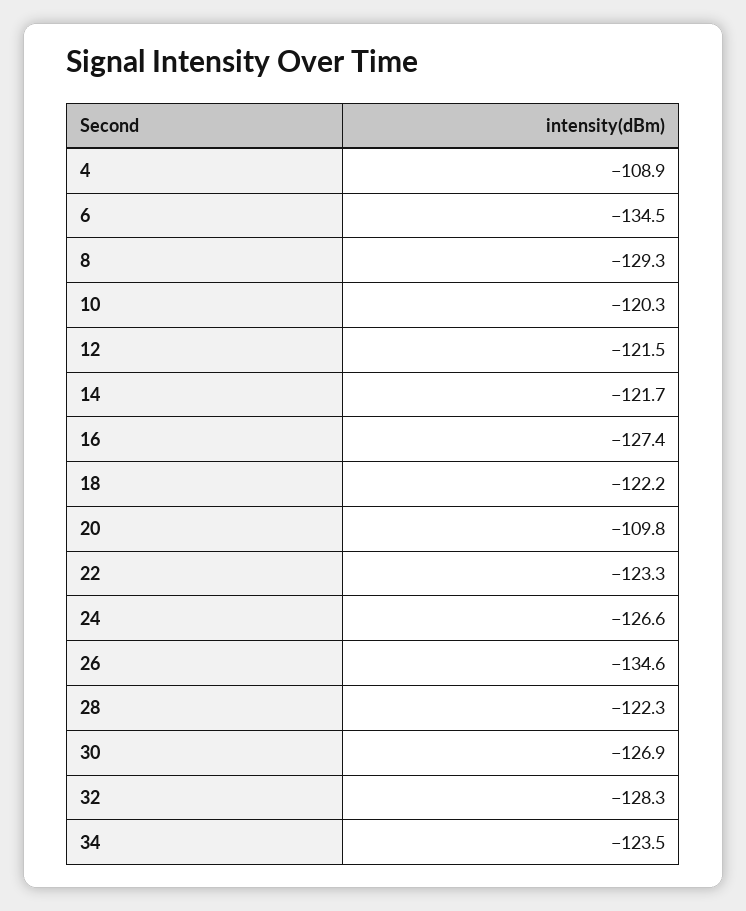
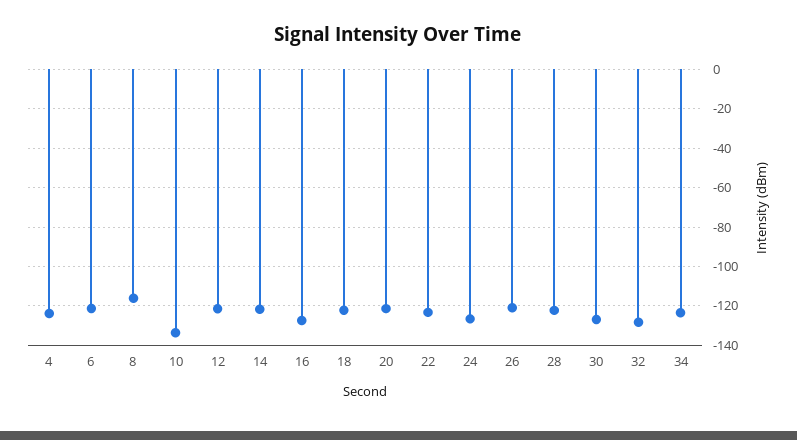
4: -108.9 -> -125
6: -134.5 -> -120
8: -129.3 -> -115
10: -120.3 -> -135
20: -109.8 -> -120
26: -134.6 -> -120

